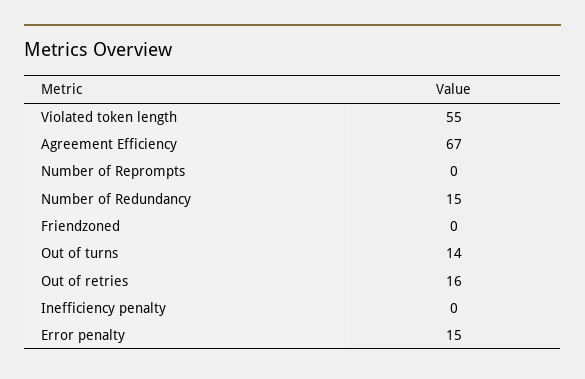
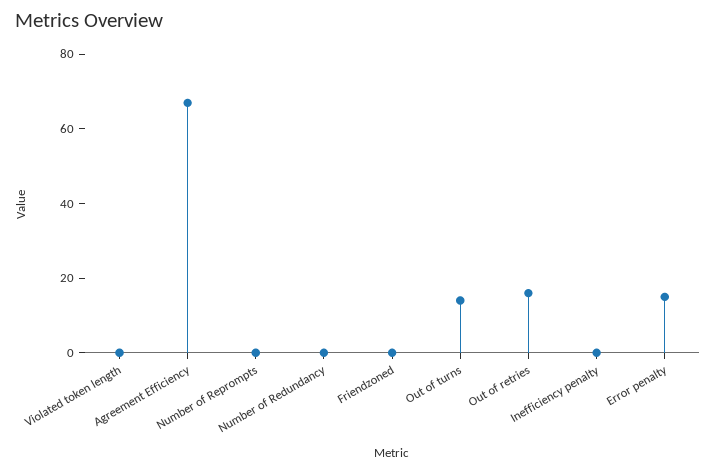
Violated token length: 55 -> 0
Number of Redundancy: 15 -> 0

